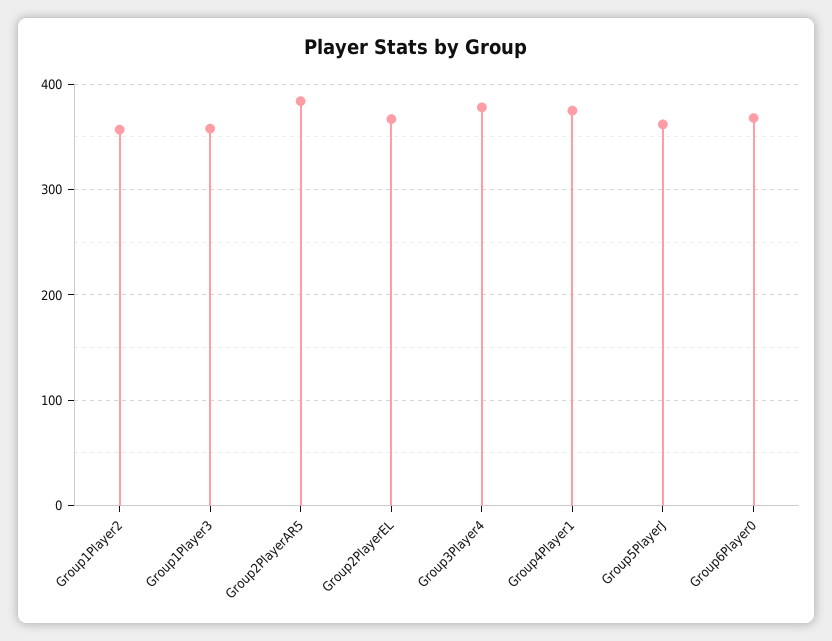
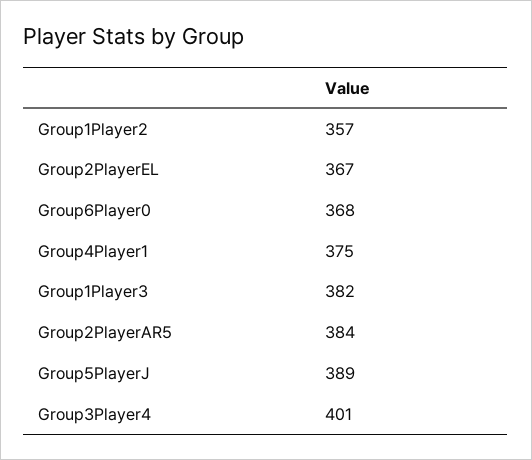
Group1Player3: 360 -> 382
Group3Player4: 380 -> 401
Group5PlayerJ: 360 -> 389

